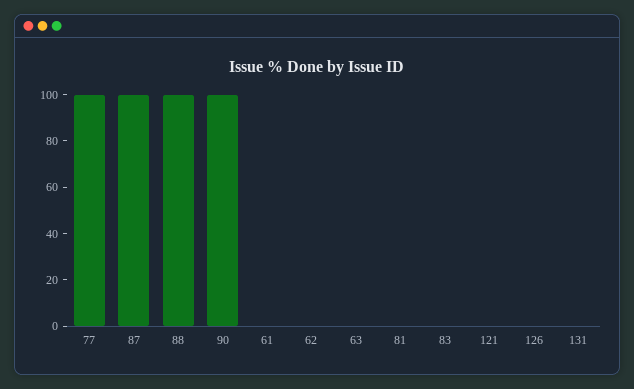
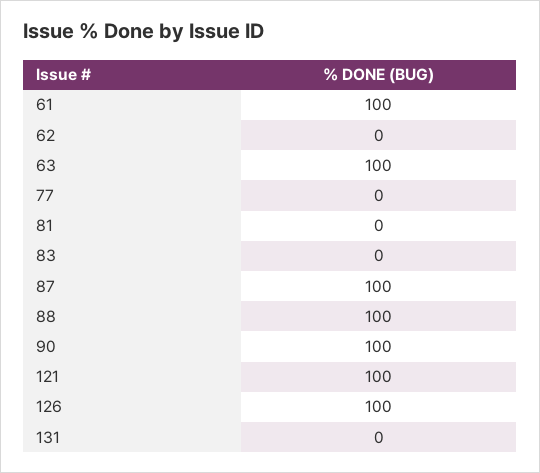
77: 100 -> 0
61: 0 -> 100
63: 0 -> 100
121: 0 -> 100
126: 0 -> 100

